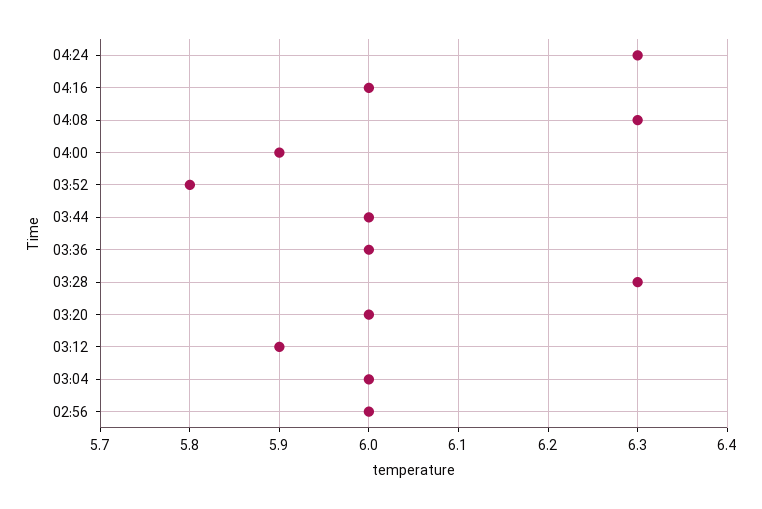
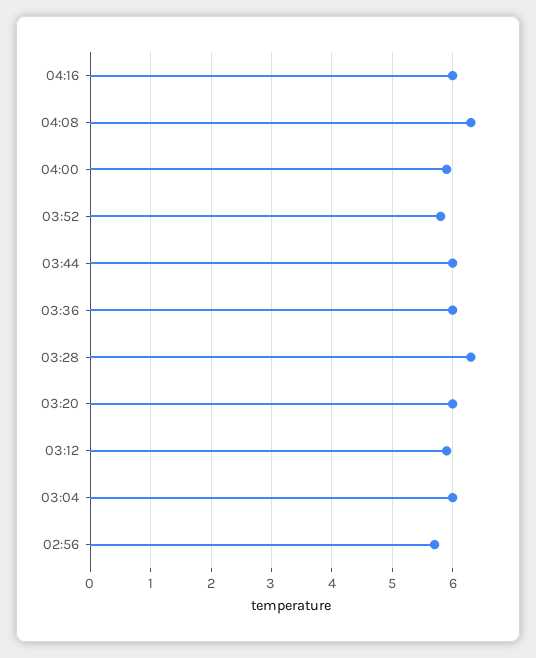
04:24: 6.3 -> none
02:56: 6 -> 5.7

